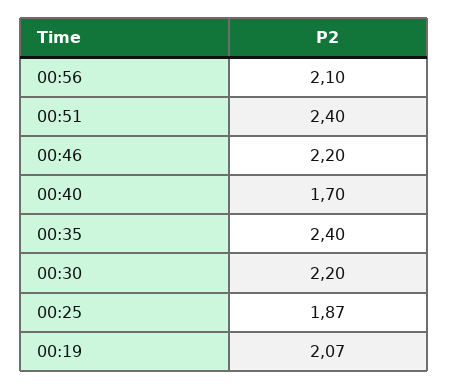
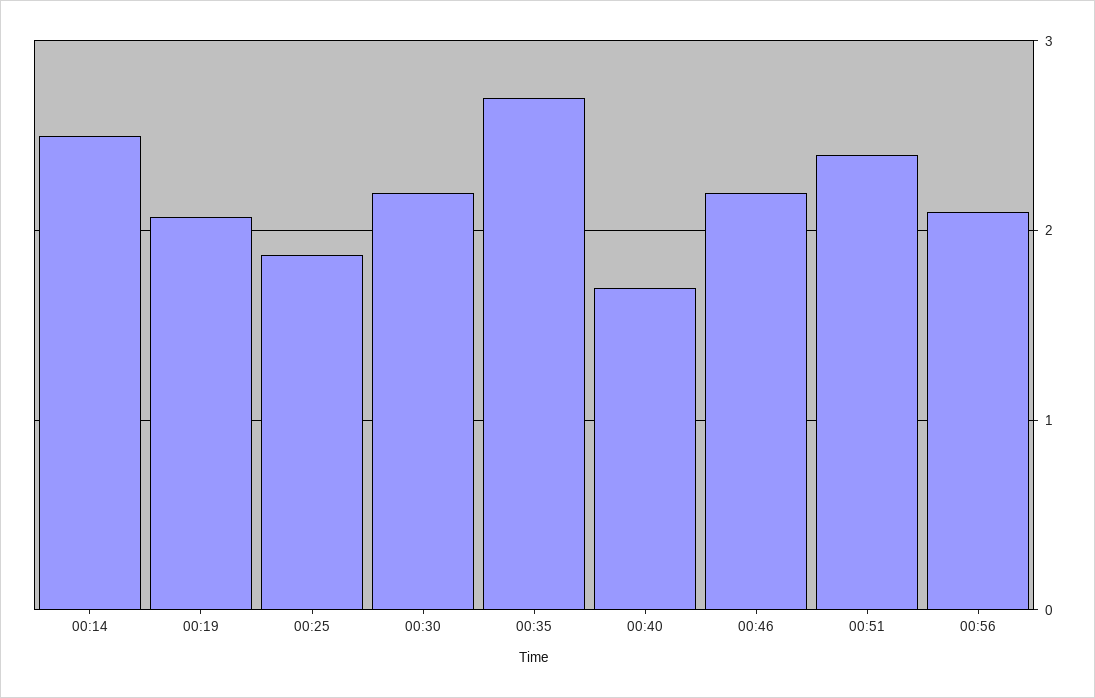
00:35: 2.4 -> 2.7
00:14: none -> 2.5

